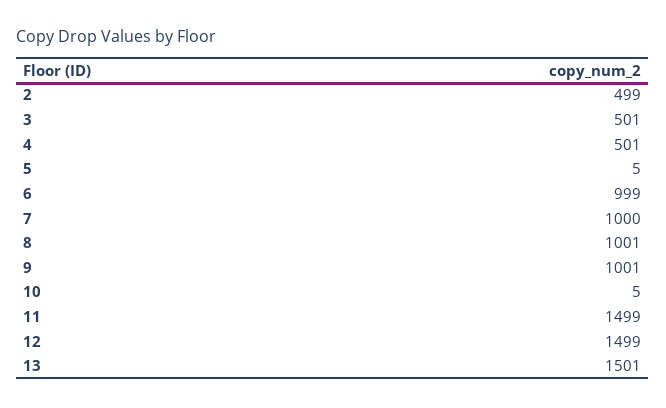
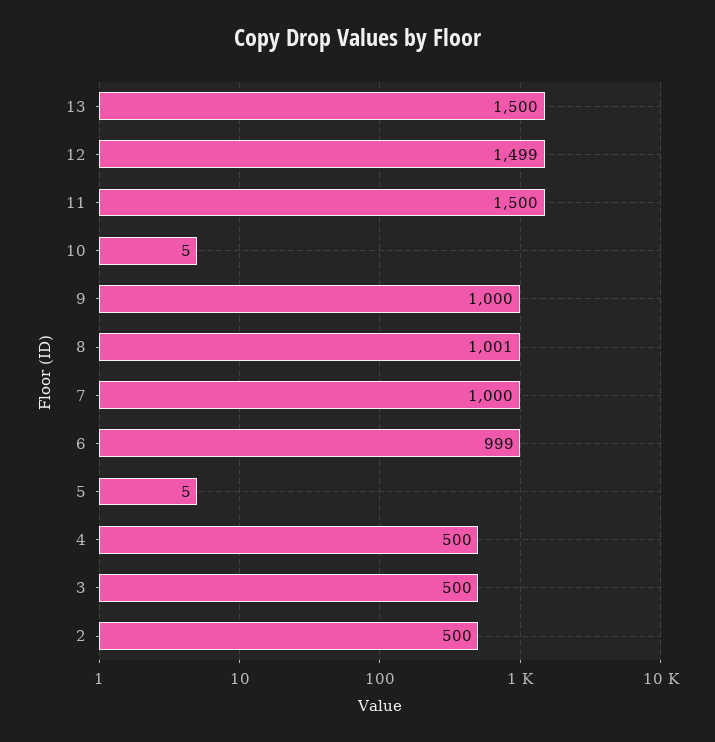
2: 499 -> 500
3: 501 -> 500
4: 501 -> 500
9: 1001 -> 1000
11: 1499 -> 1500
13: 1501 -> 1500

